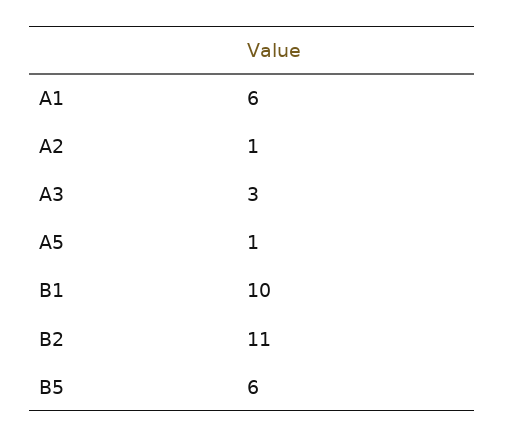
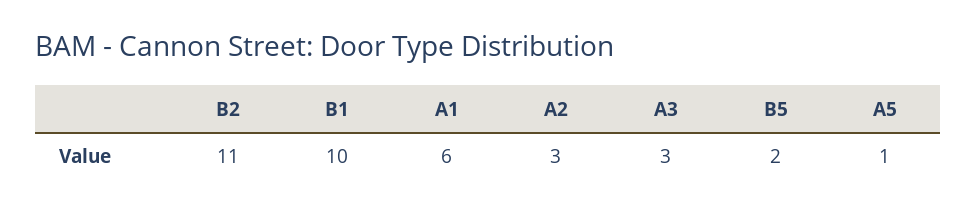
A2: 1 -> 3
B5: 6 -> 2

